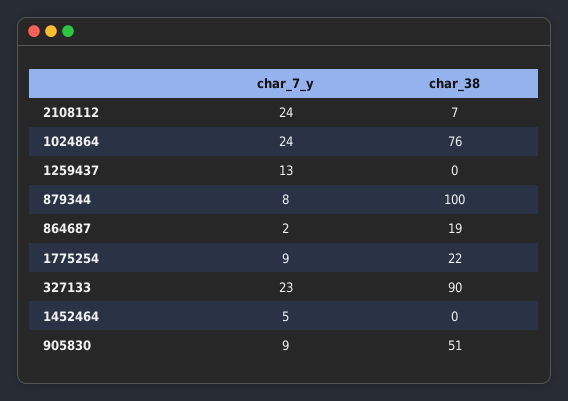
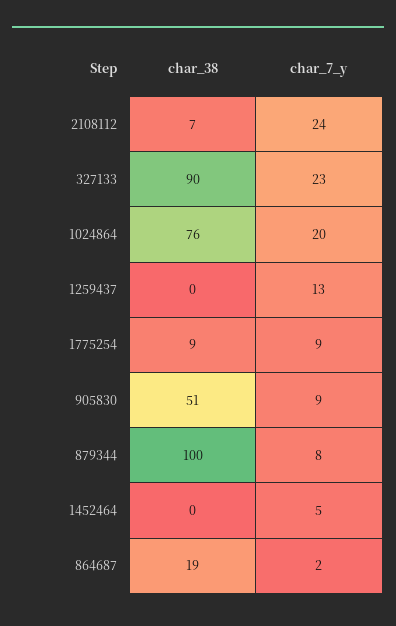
char_7_y, 1024864: 24 -> 20
char_38, 1775254: 22 -> 9

